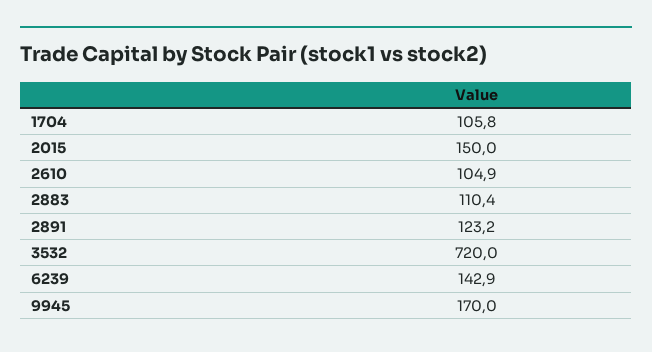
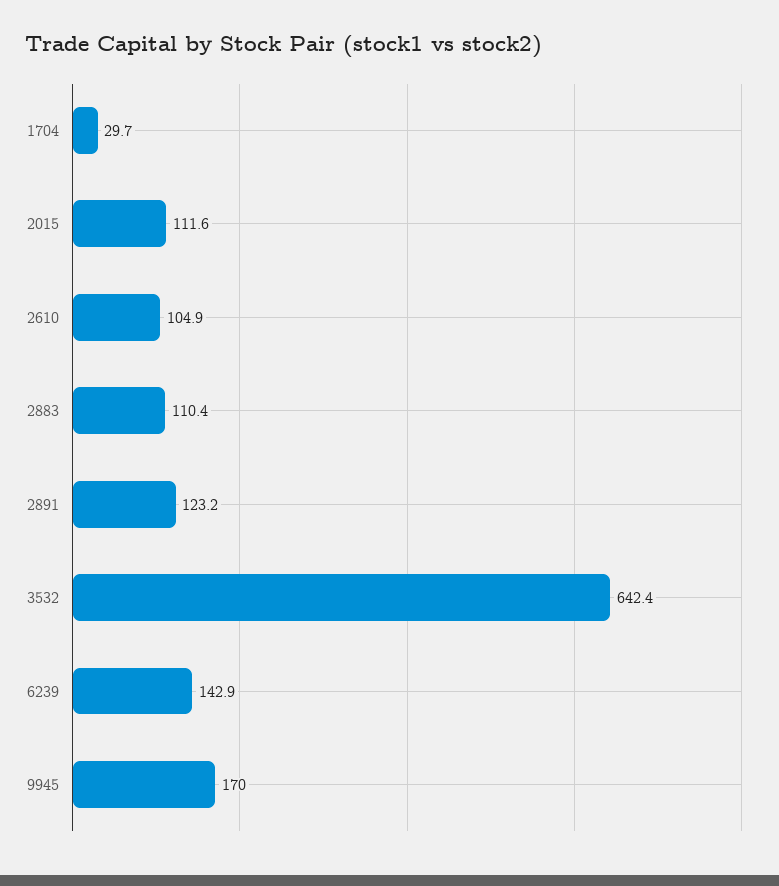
1704: 105.8 -> 29.7
2015: 150 -> 111.6
3532: 720 -> 642.4

